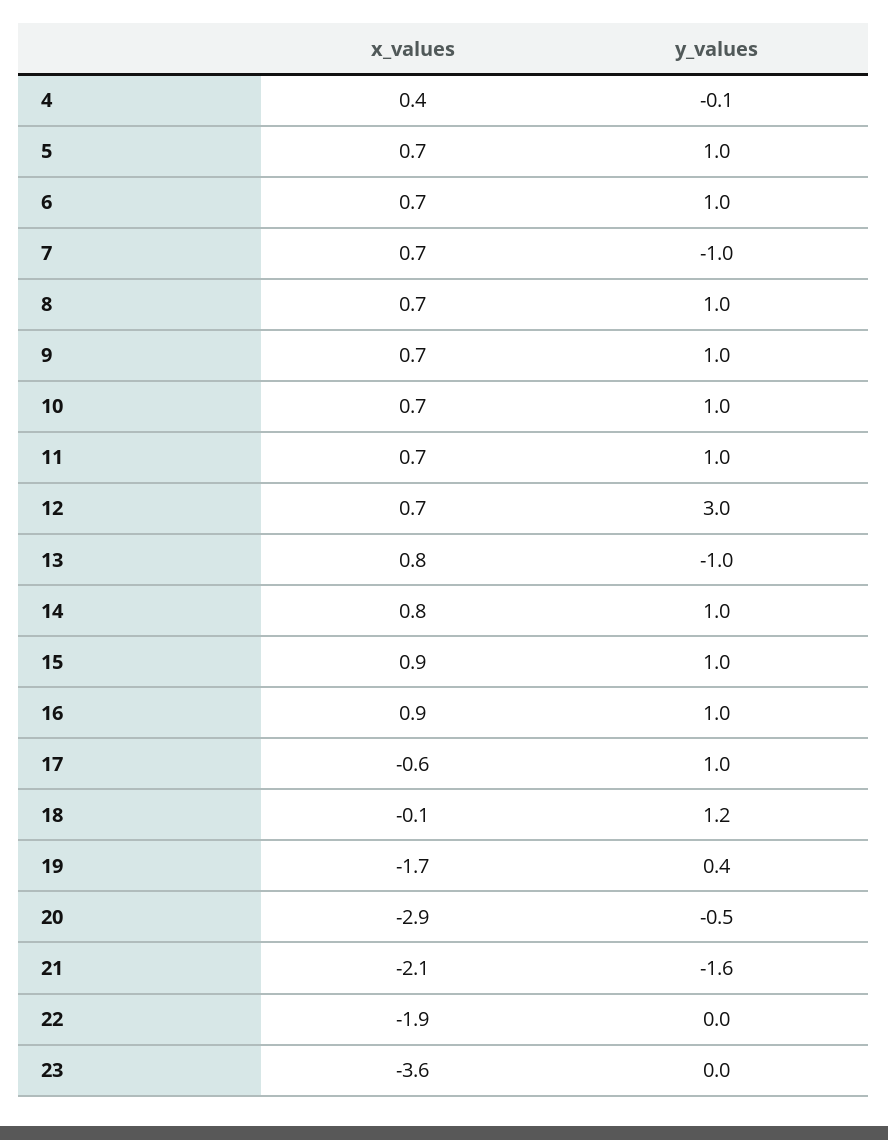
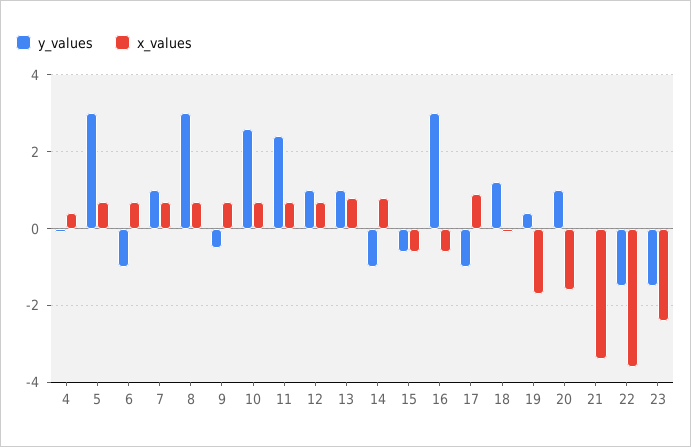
y_values, 5: 1 -> 3
y_values, 6: 1 -> -1
y_values, 7: -1 -> 1
y_values, 8: 1 -> 3
y_values, 9: 1 -> -0.5
y_values, 10: 1 -> 2.5
y_values, 11: 1 -> 2.5
y_values, 12: 3 -> 1
y_values, 13: -1 -> 1
y_values, 14: 1 -> -1
x_values, 15: 0.9 -> -0.5
y_values, 15: 1 -> -0.5
x_values, 16: 0.9 -> -0.5
y_values, 16: 1 -> 3
x_values, 17: -0.6 -> 1
y_values, 17: 1 -> -1
x_values, 20: -2.9 -> -1.5
y_values, 20: -0.5 -> 1
x_values, 21: -2.1 -> -3.5
y_values, 21: -1.6 -> 0
x_values, 22: -1.9 -> -3.5
y_values, 22: 0 -> -1.5
x_values, 23: -3.6 -> -2.5
y_values, 23: 0 -> -1.5

